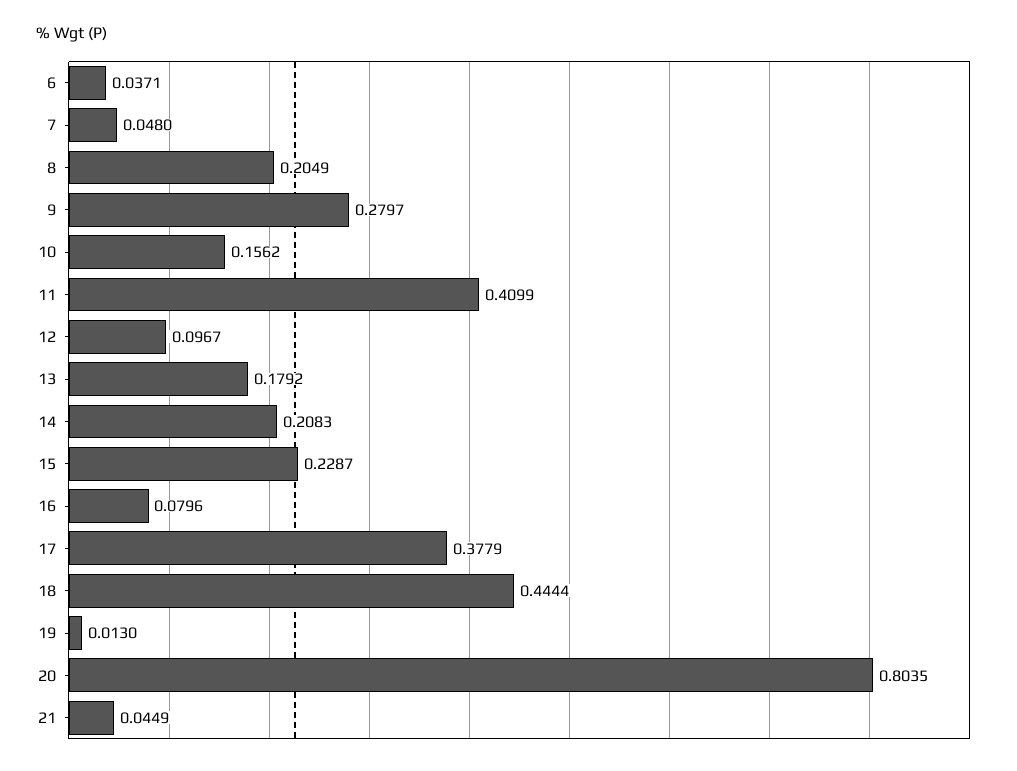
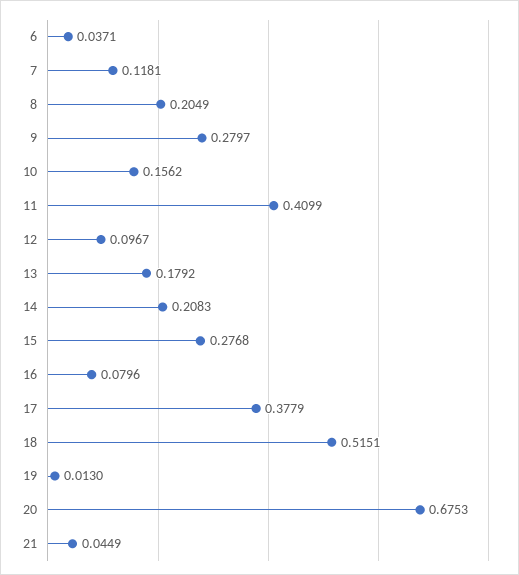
7: 0.048 -> 0.1181
15: 0.2287 -> 0.2768
18: 0.4444 -> 0.5151
20: 0.8035 -> 0.6753

